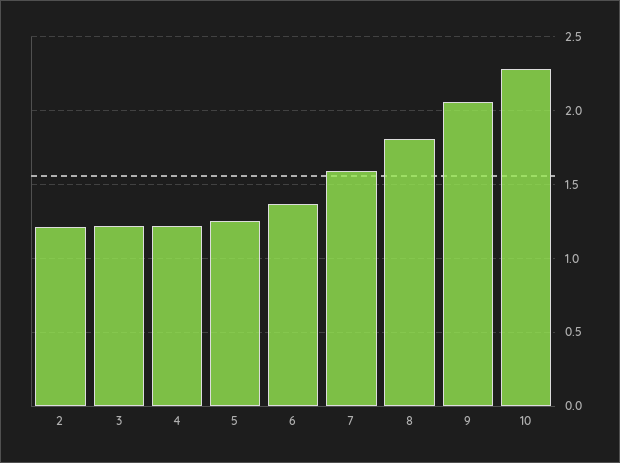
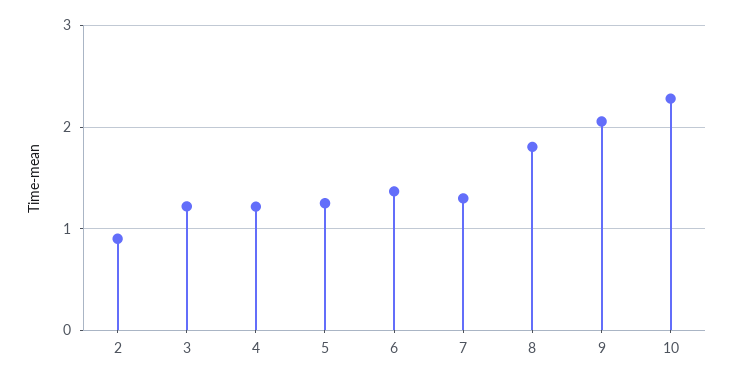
2: 1.2 -> 0.9
7: 1.6 -> 1.3

